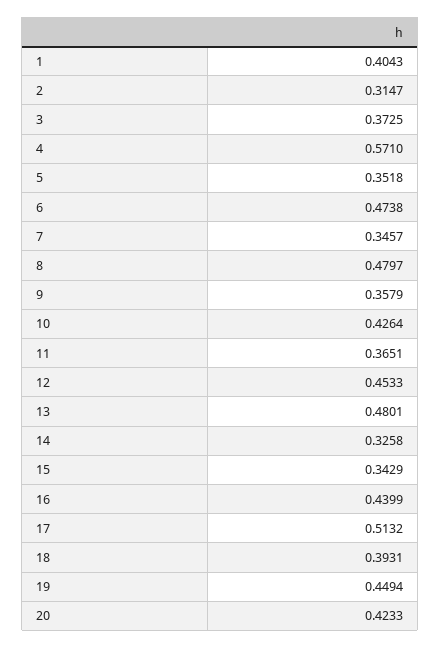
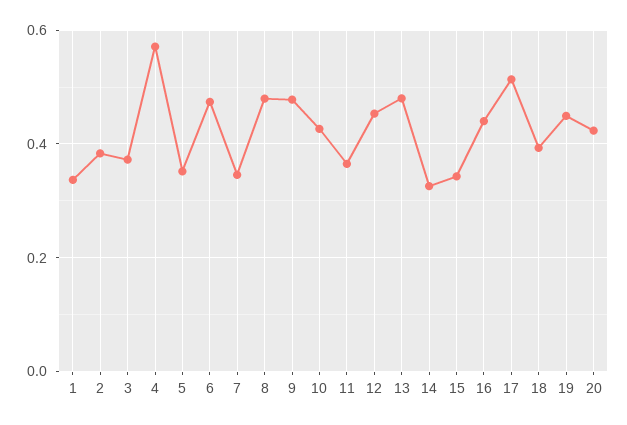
1: 0.4043 -> 0.34
2: 0.3147 -> 0.38
9: 0.3579 -> 0.48

